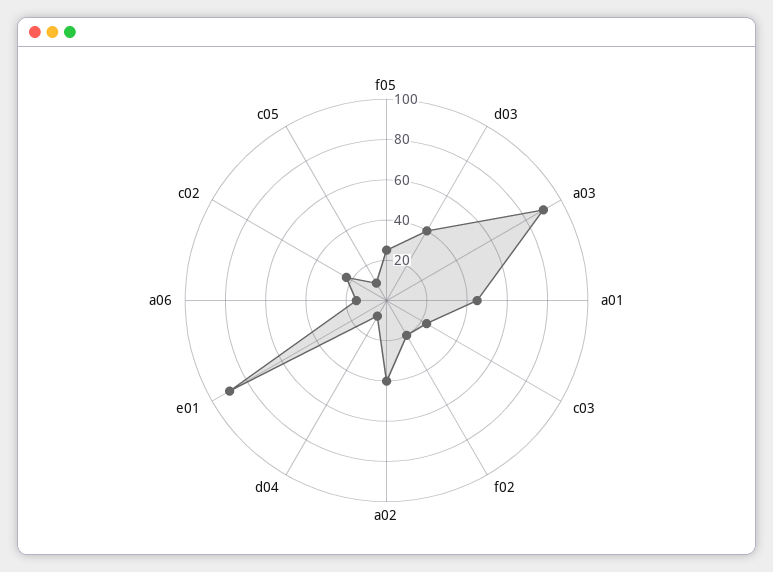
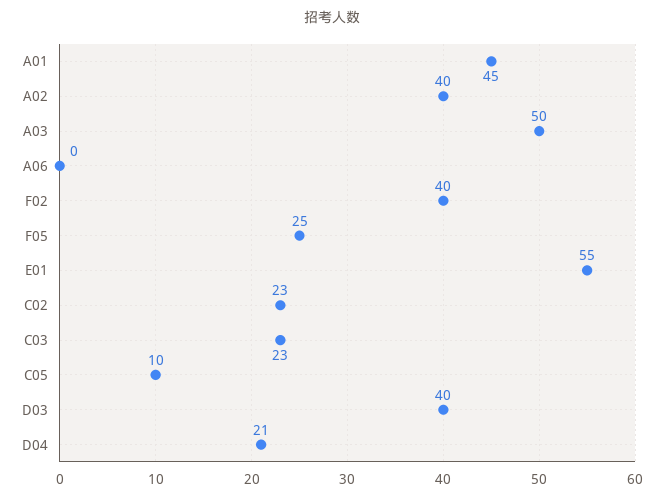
a03: 90 -> 50
f02: 20 -> 40
d04: 10 -> 21
e01: 90 -> 55
a06: 15 -> 0

